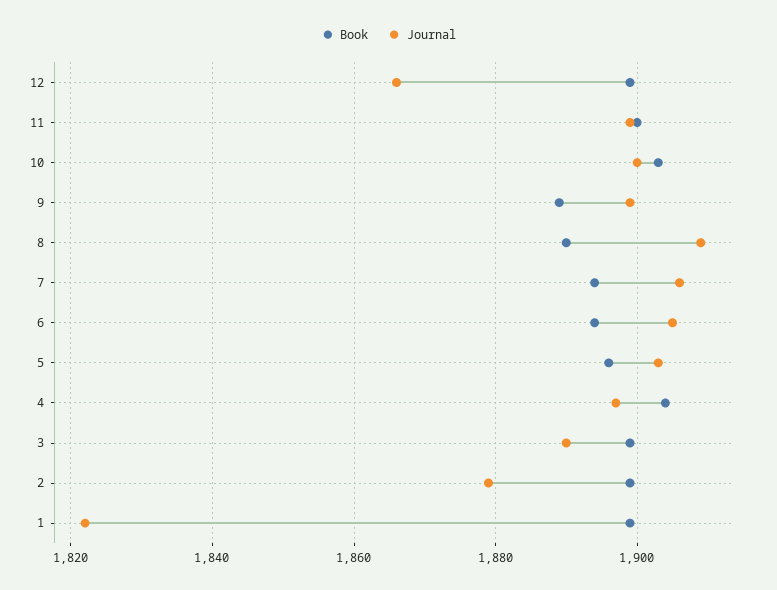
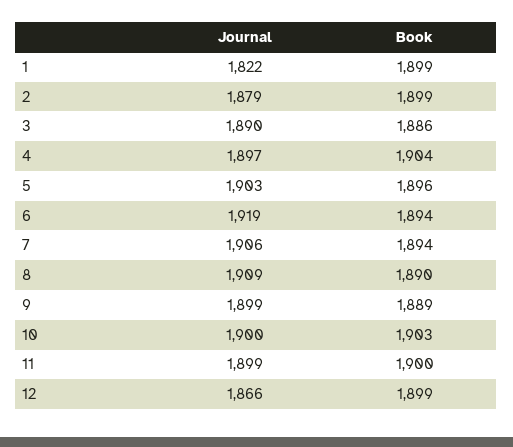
Journal, 6: 1905 -> 1919
Book, 3: 1900 -> 1886

